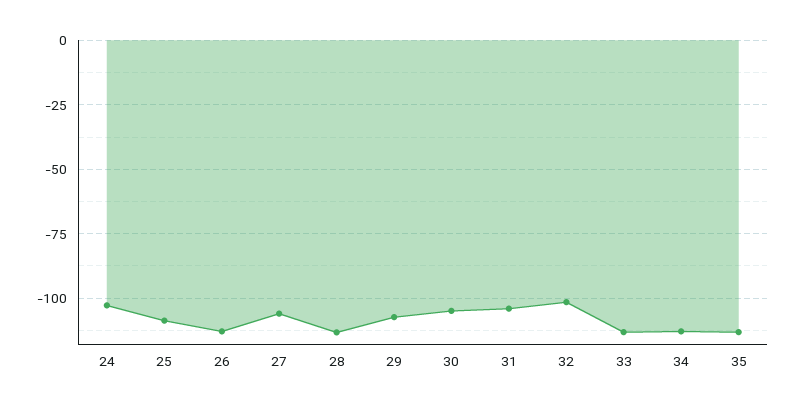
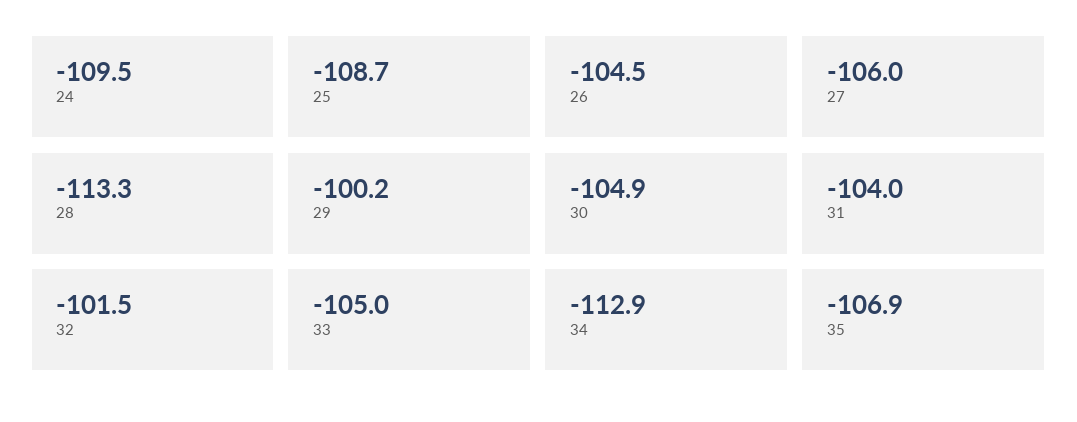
24: -102.5 -> -109.5
26: -112.5 -> -104.5
29: -107.5 -> -100.2
33: -112.5 -> -105
35: -112.5 -> -106.9

